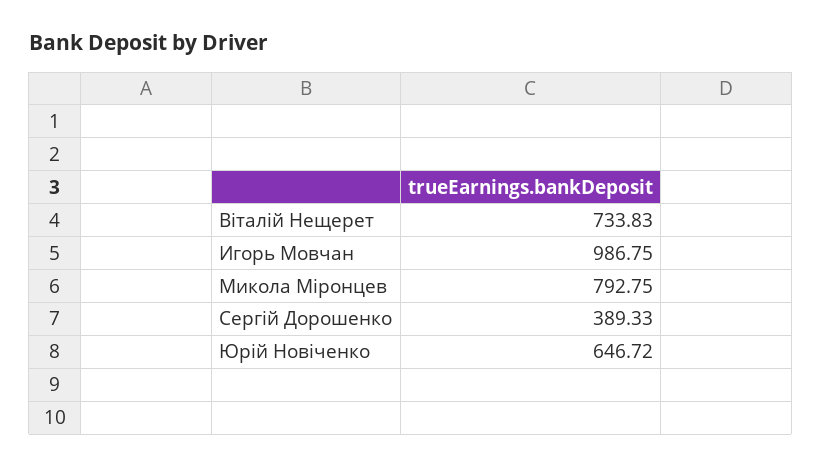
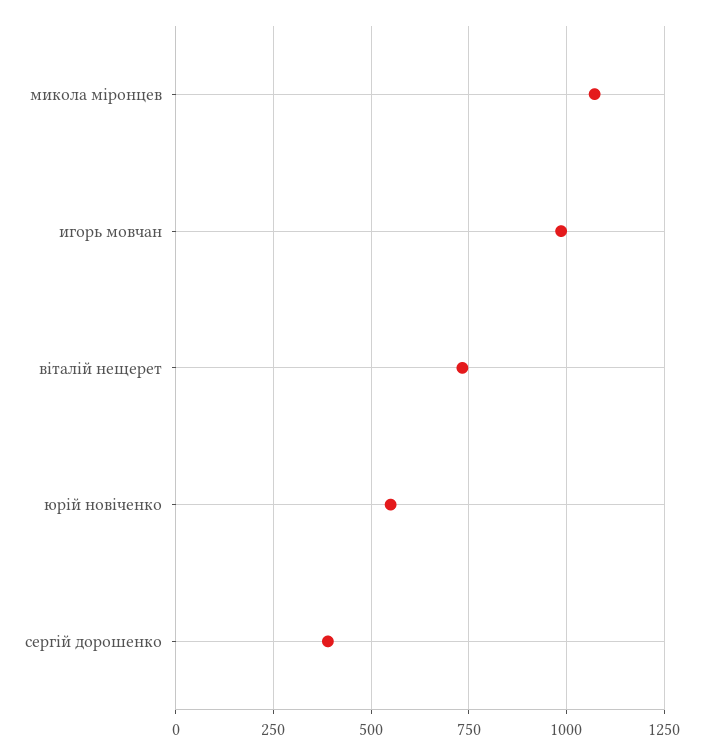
Микола Міронцев: 792.75 -> 1075
Юрій Новіченко: 646.72 -> 550

